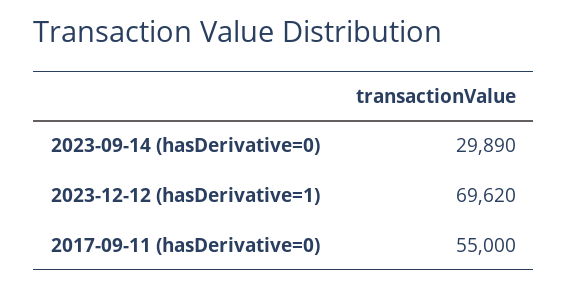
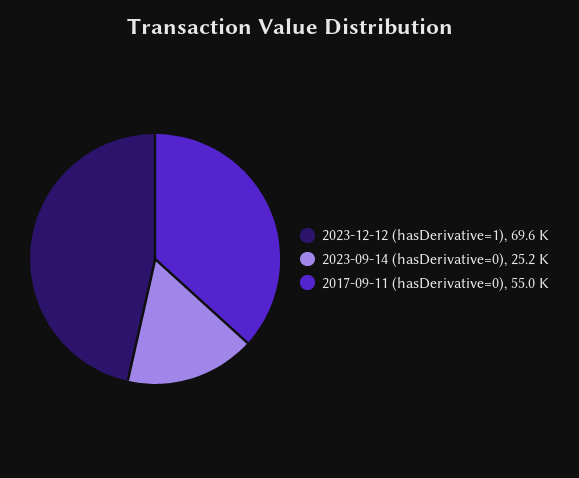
2023-09-14 (hasDerivative=0): 29890 -> 25200

